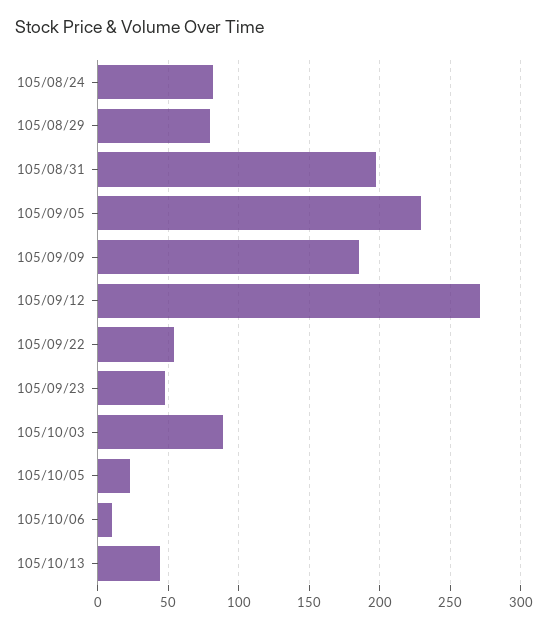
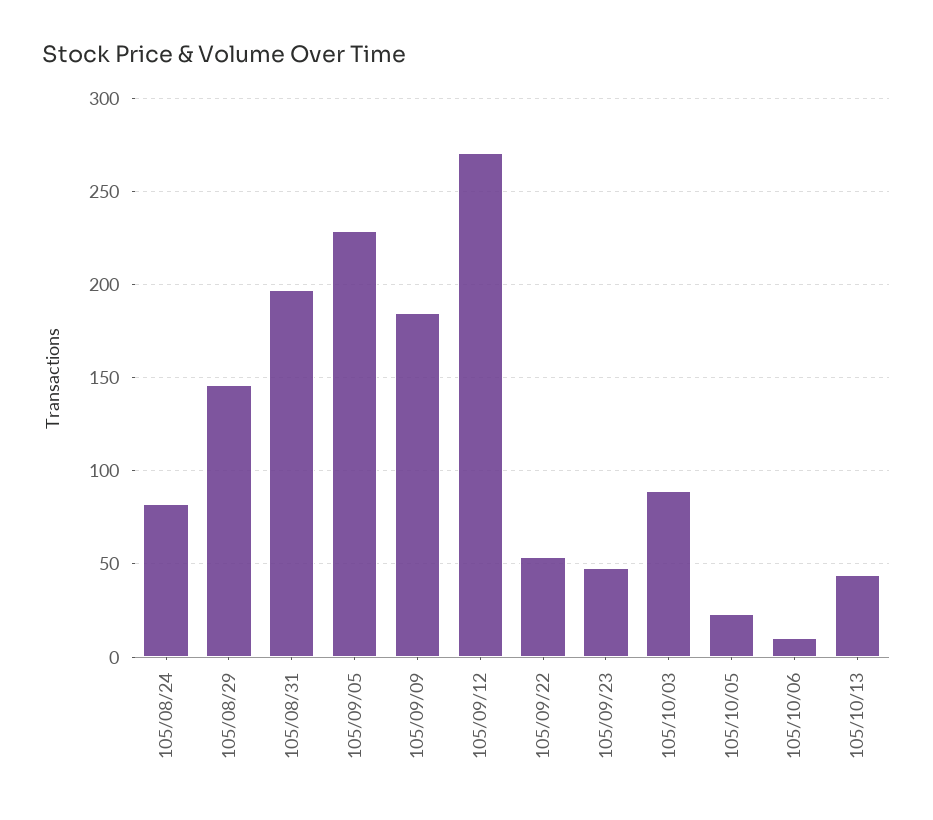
105/08/29: 80 -> 145

